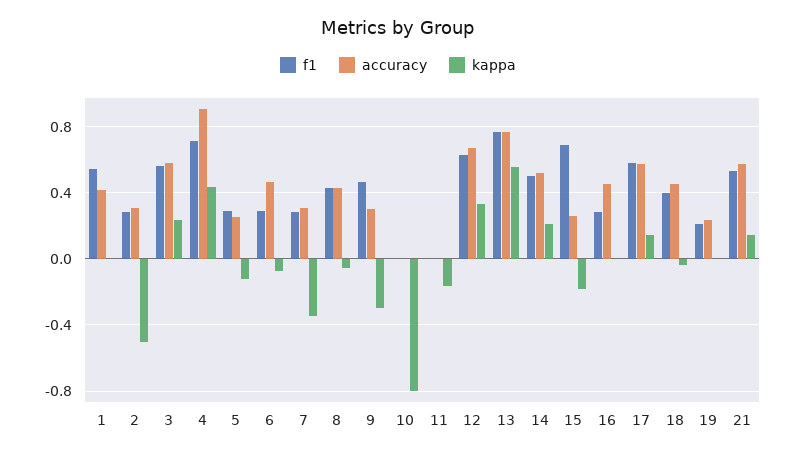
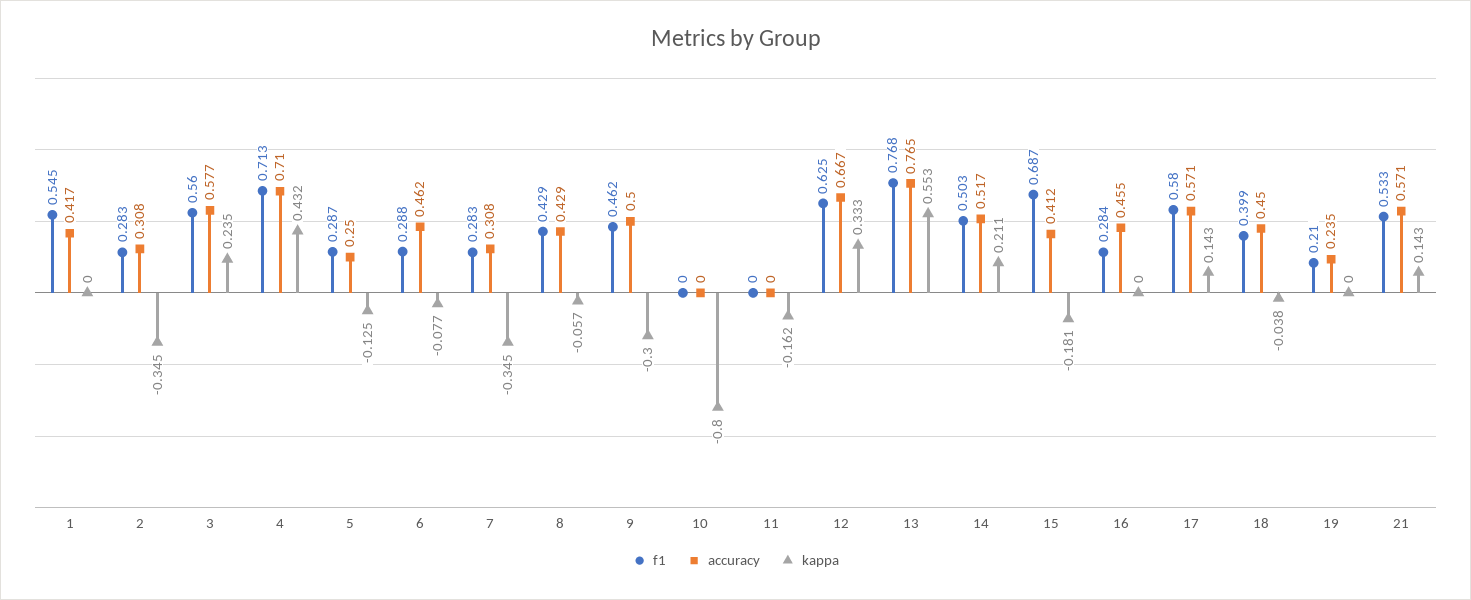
kappa, 2: -0.5 -> -0.345
accuracy, 4: 0.9 -> 0.71
accuracy, 9: 0.3 -> 0.5
accuracy, 15: 0.25 -> 0.412

